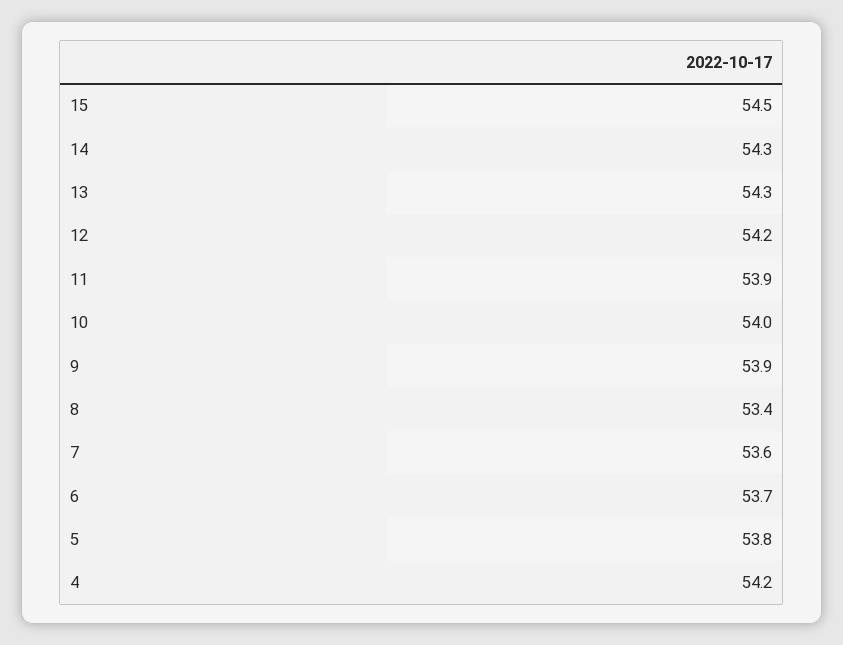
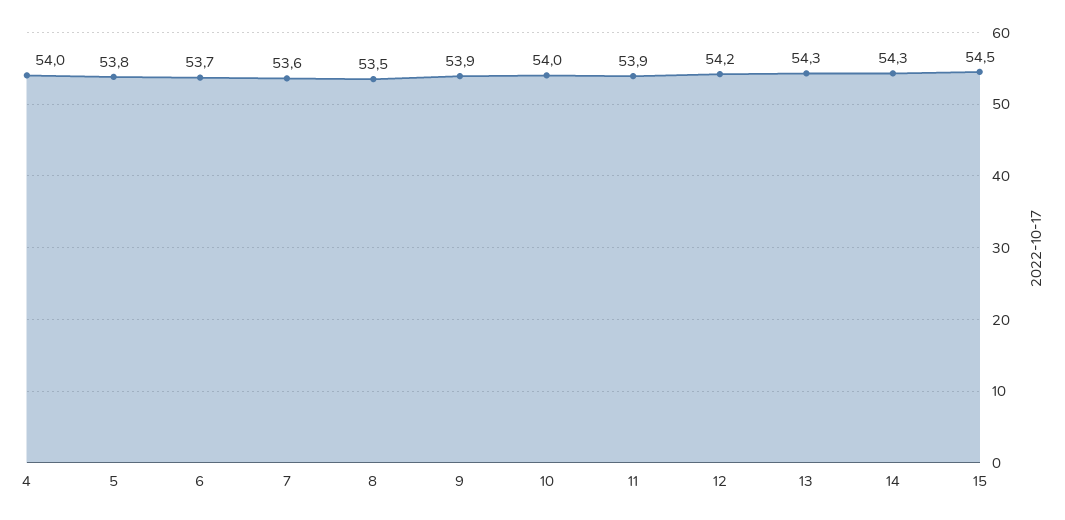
8: 53.4 -> 53.5
4: 54.2 -> 54

